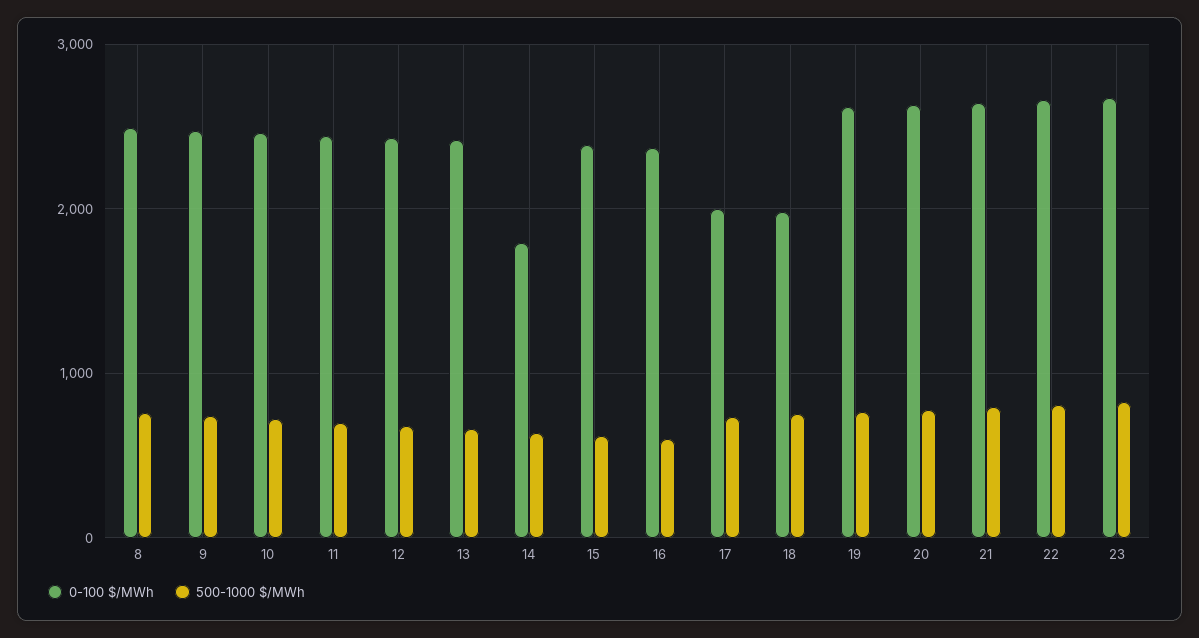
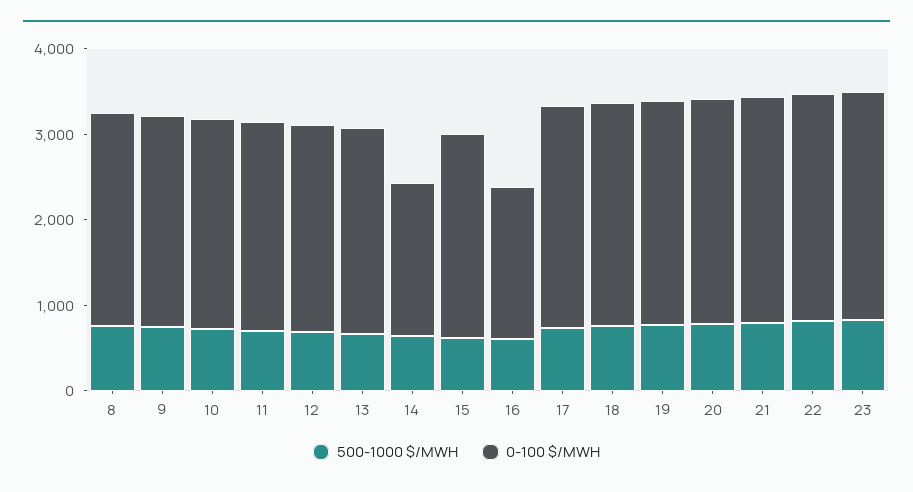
0-100 $/MWh, 16: 2400 -> 1800
0-100 $/MWh, 17: 2000 -> 2600
0-100 $/MWh, 18: 2000 -> 2600

